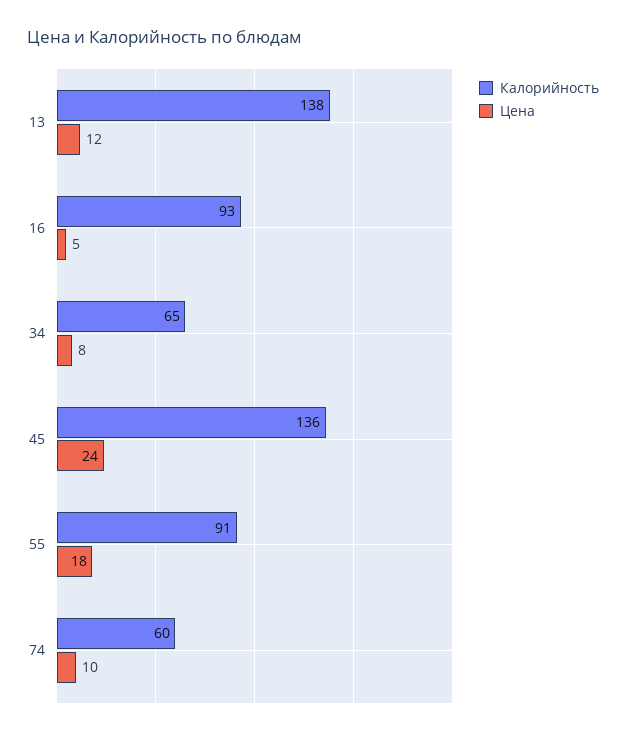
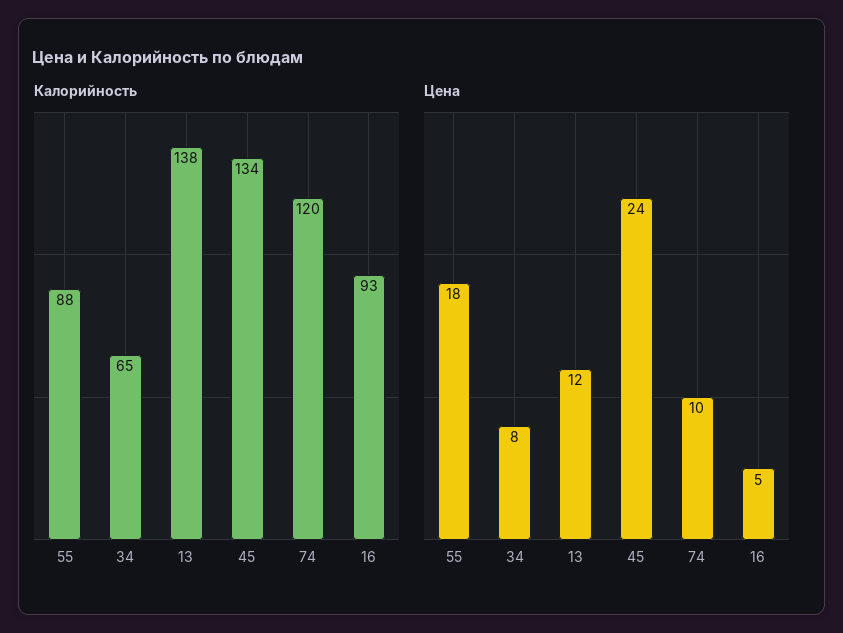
Калорийность, 45: 136 -> 134
Калорийность, 55: 91 -> 88
Калорийность, 74: 60 -> 120

